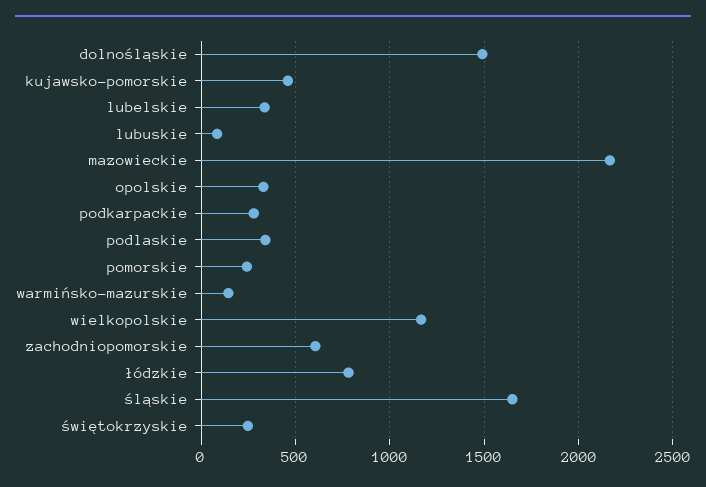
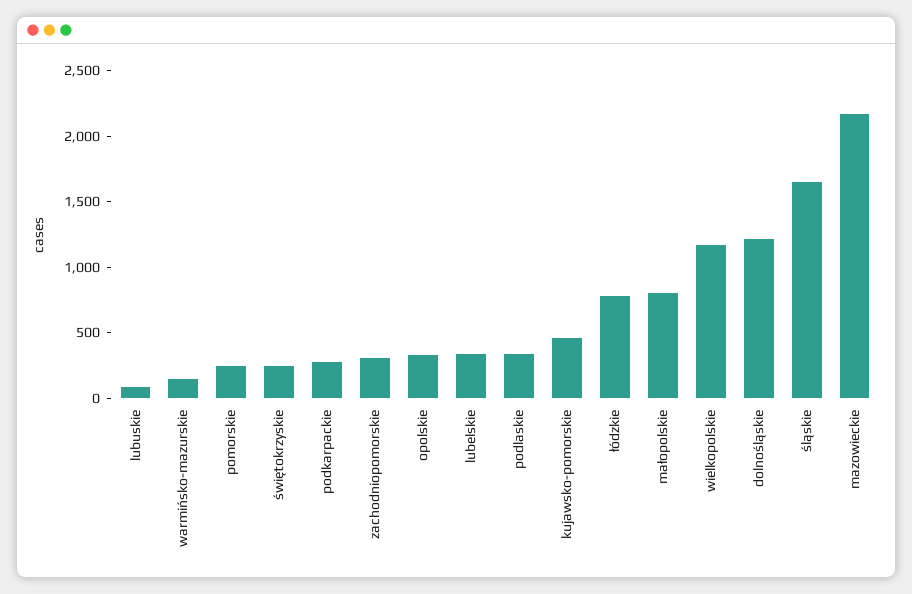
dolnośląskie: 1500 -> 1200
zachodniopomorskie: 600 -> 300
małopolskie: none -> 800

